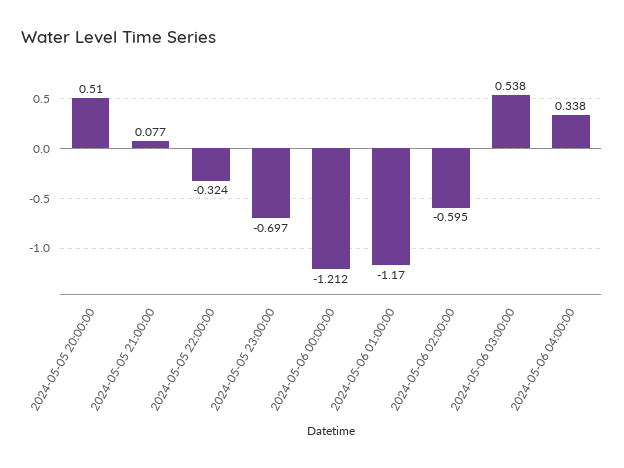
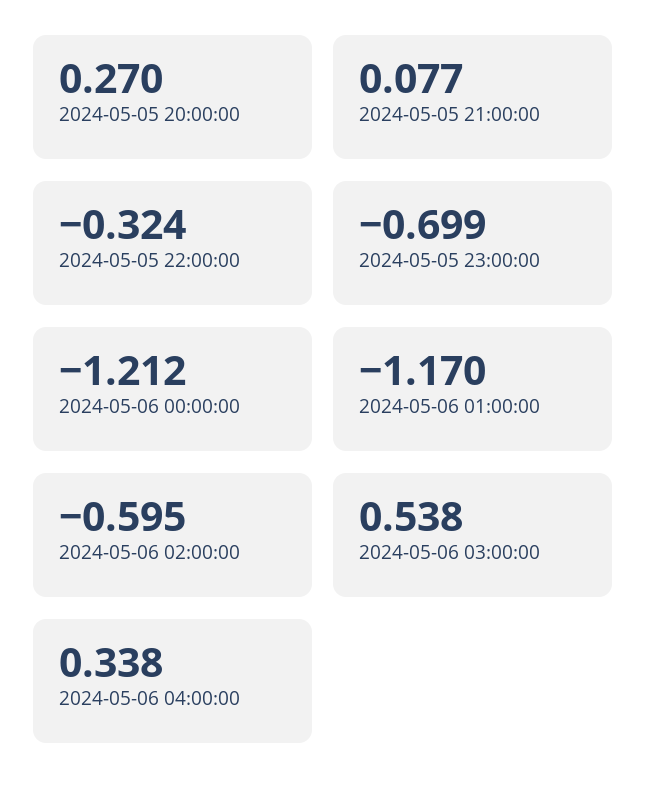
2024-05-05 20:00:00: 0.51 -> 0.27
2024-05-05 23:00:00: -0.697 -> -0.699

